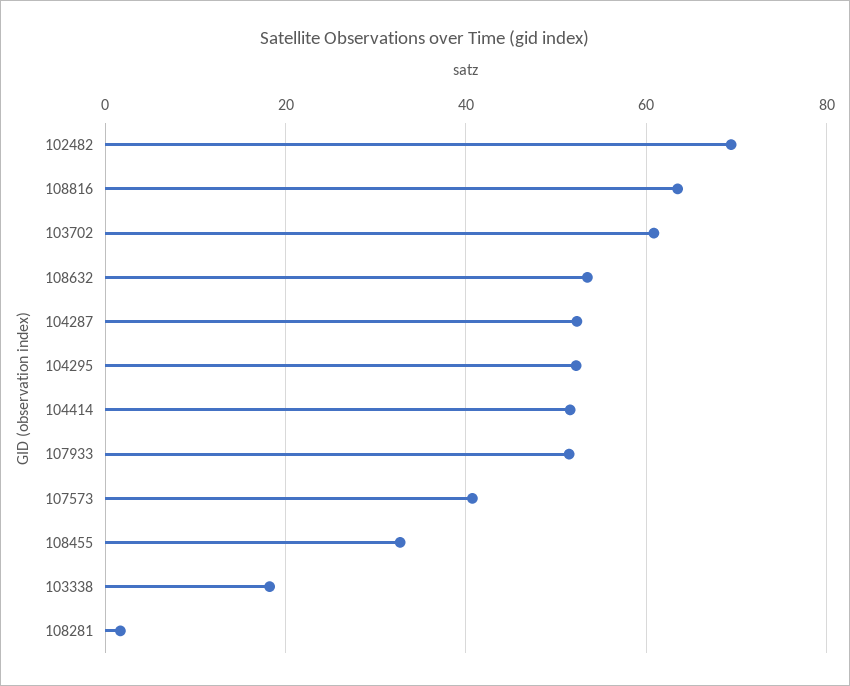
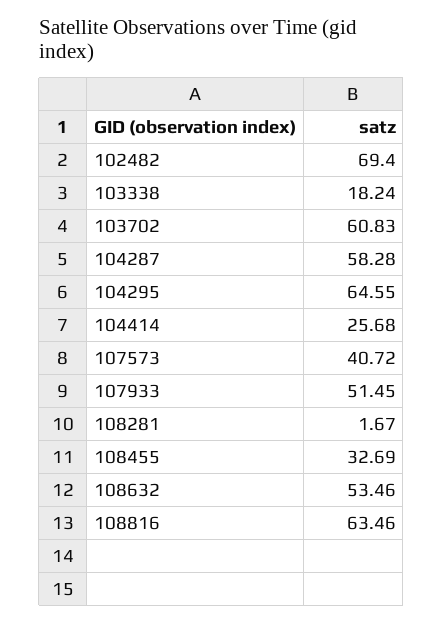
104287: 52 -> 58.28
104295: 52 -> 64.55
104414: 52 -> 25.68

